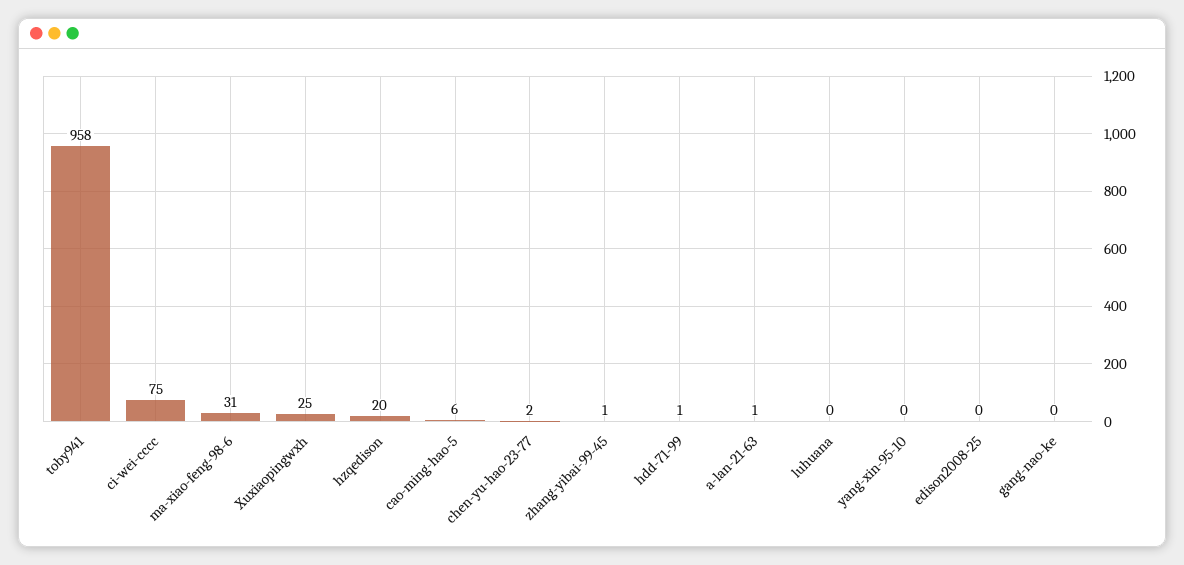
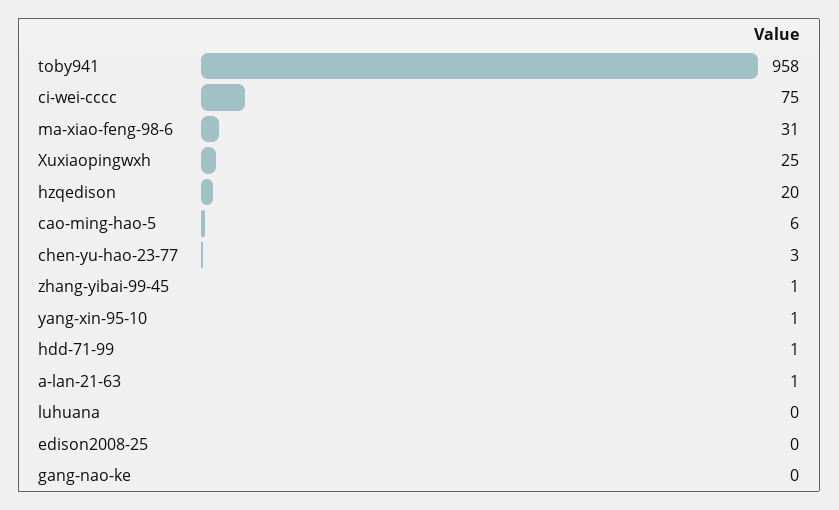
chen-yu-hao-23-77: 2 -> 3
yang-xin-95-10: 0 -> 1

